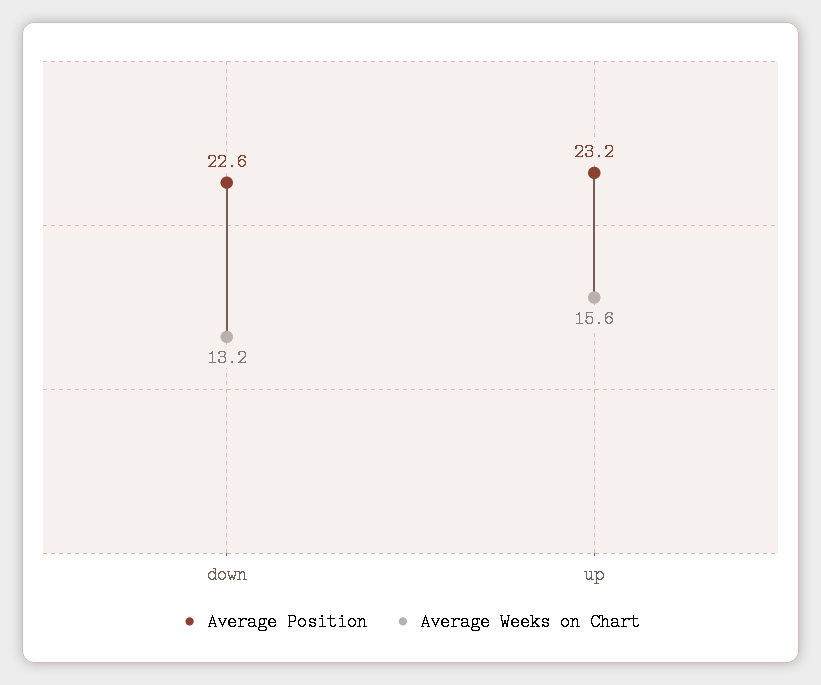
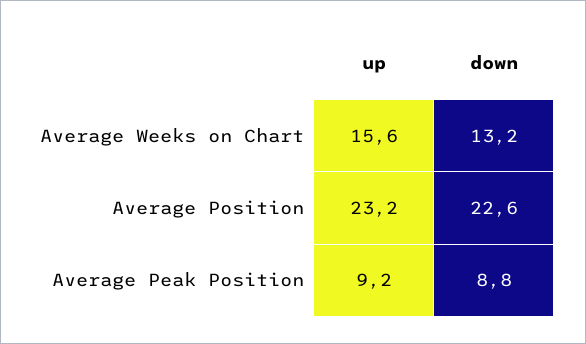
Average Peak Position, up: none -> 9.2
Average Peak Position, down: none -> 8.8

